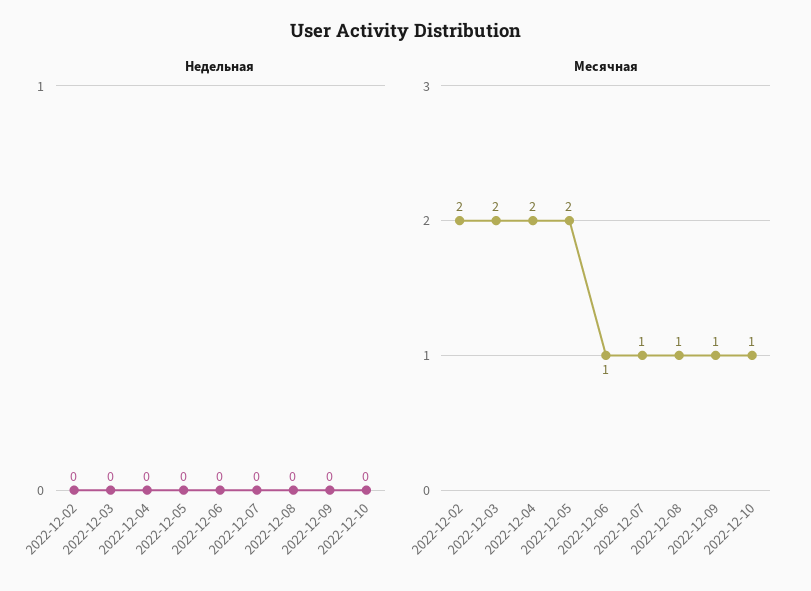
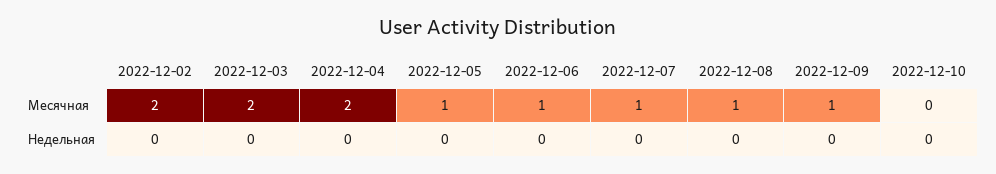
Месячная, 2022-12-05: 2 -> 1
Месячная, 2022-12-10: 1 -> 0

